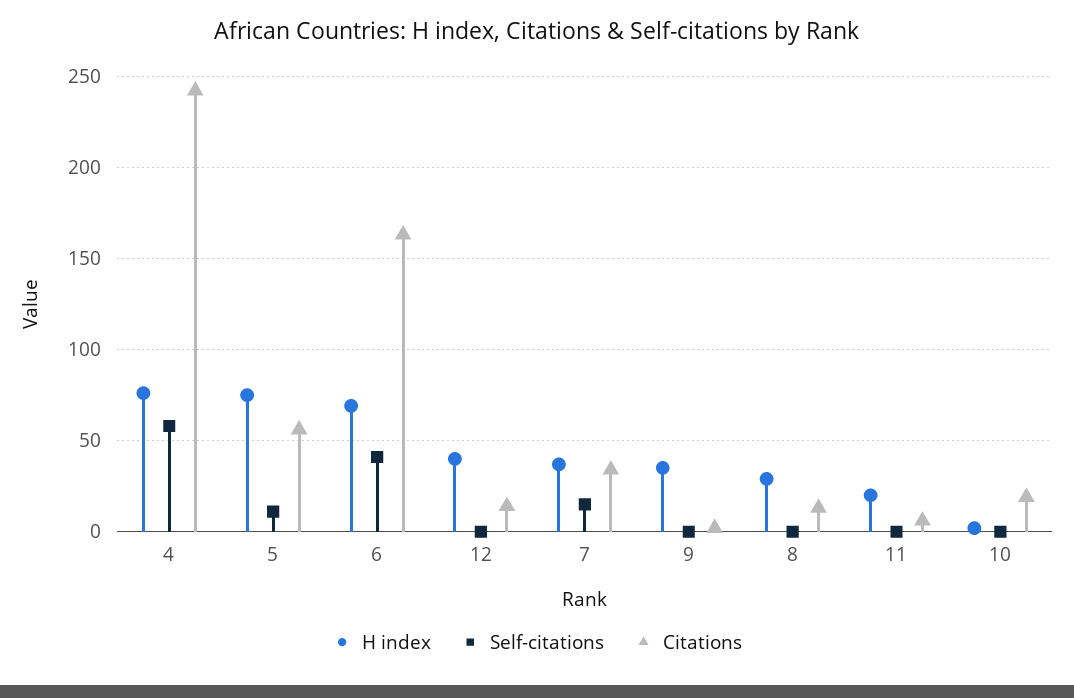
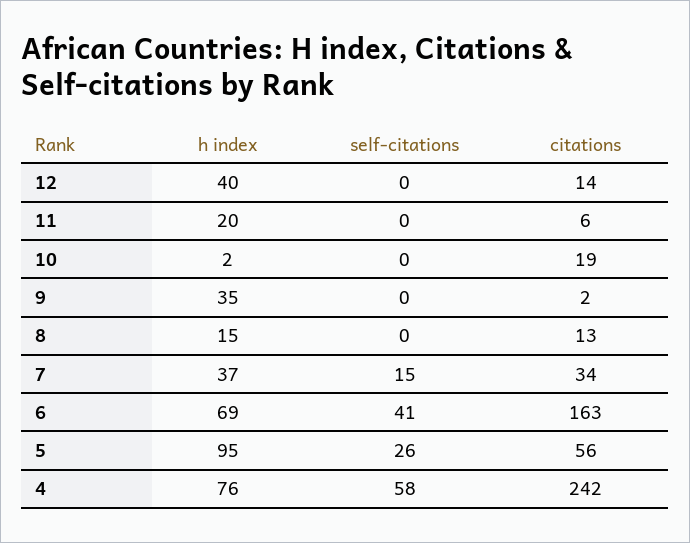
H index, 5: 75 -> 95
Self-citations, 5: 10 -> 26
H index, 8: 30 -> 15

